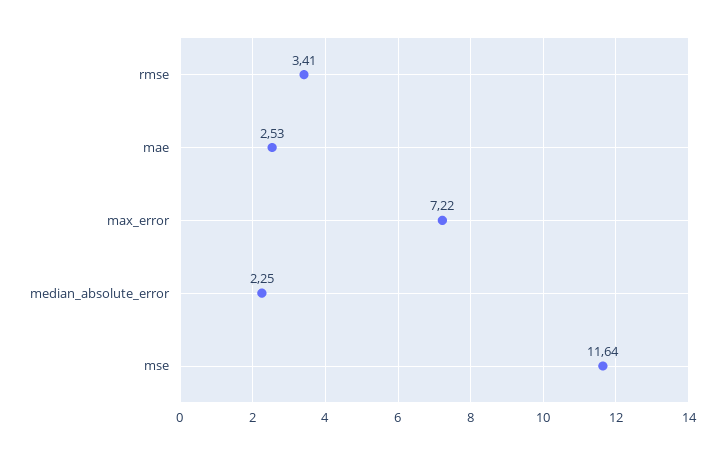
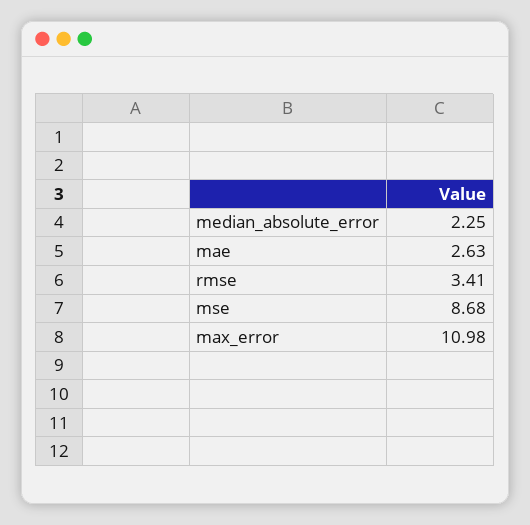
mae: 2.53 -> 2.63
max_error: 7.22 -> 10.98
mse: 11.64 -> 8.68

